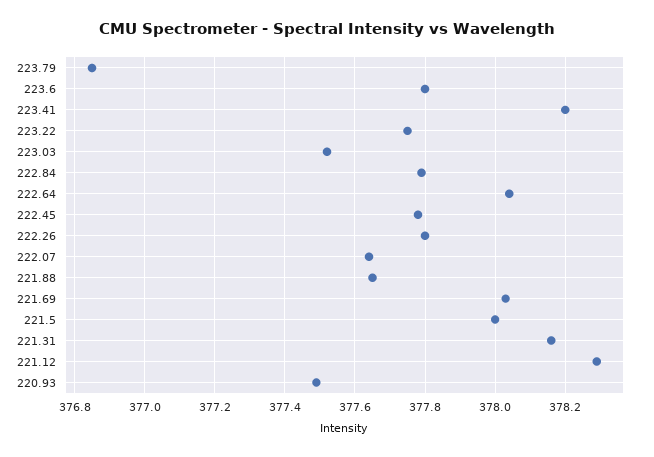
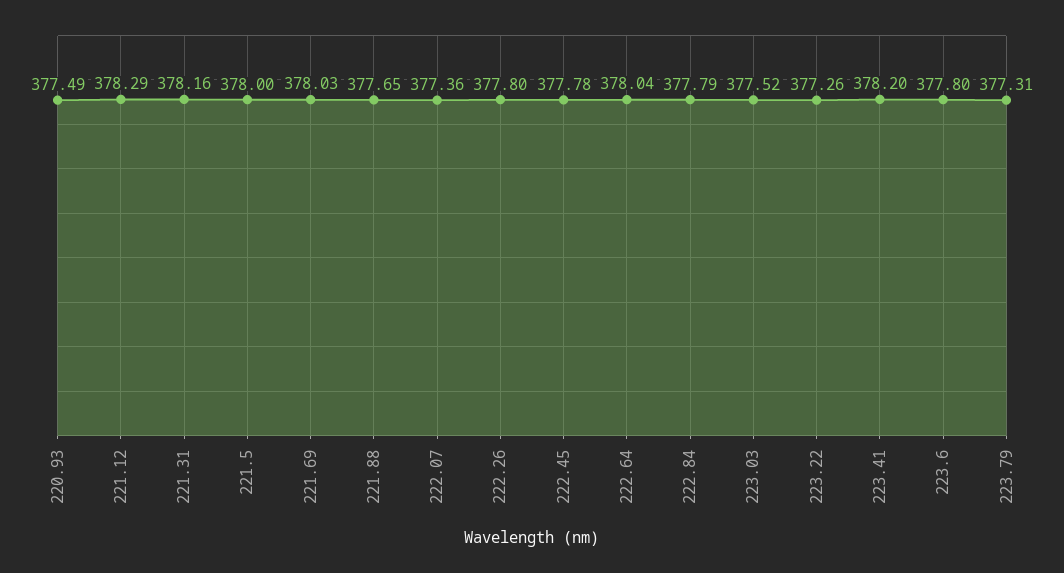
223.79: 376.85 -> 377.31
223.22: 377.75 -> 377.26
222.07: 377.65 -> 377.36

